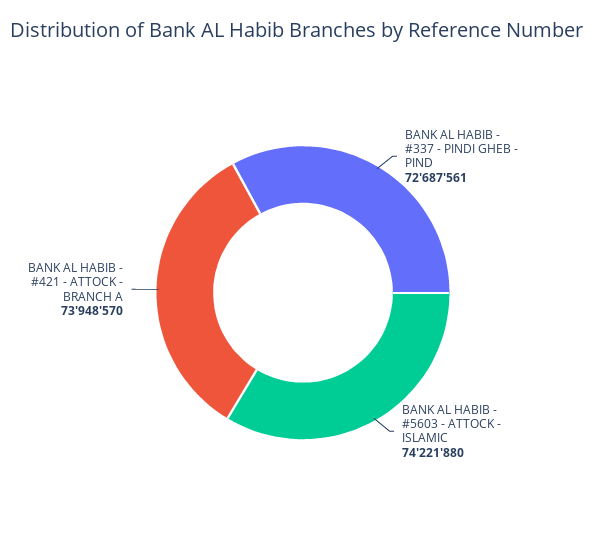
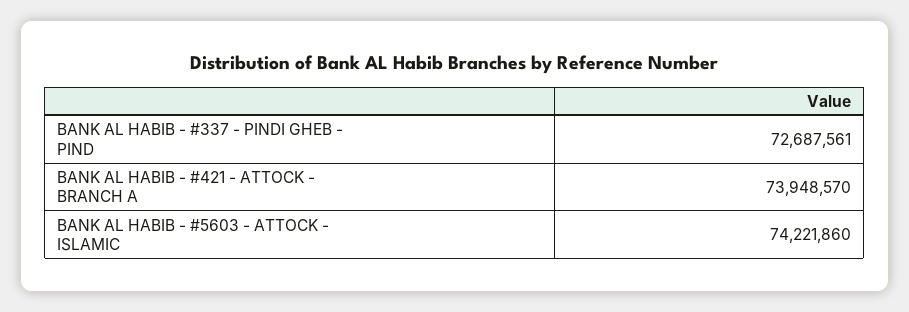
BANK AL HABIB - #5603 - ATTOCK - ISLAMIC: 74221880 -> 74221860

